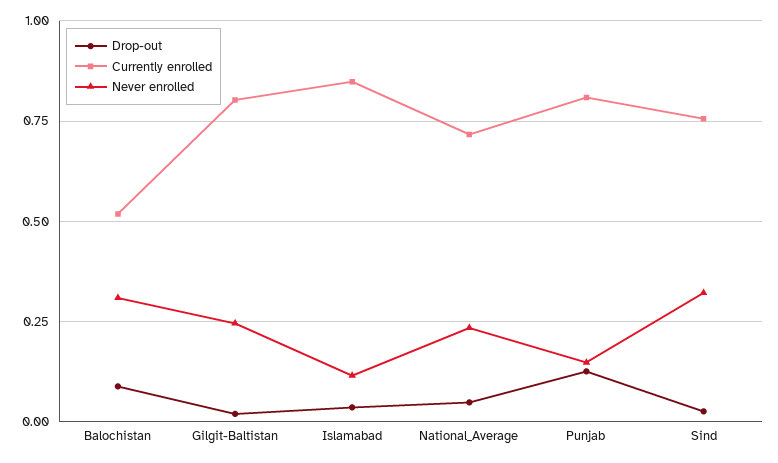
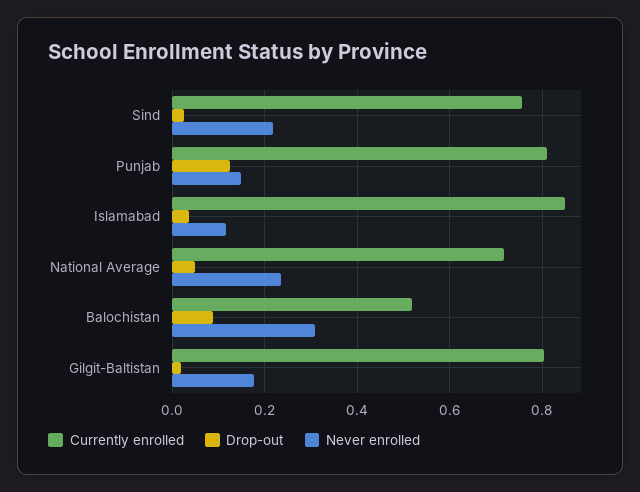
Never enrolled, Gilgit-Baltistan: 0.25 -> 0.18
Never enrolled, Sind: 0.325 -> 0.22

